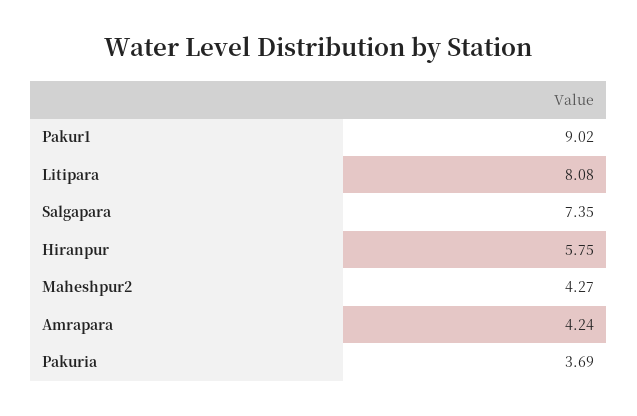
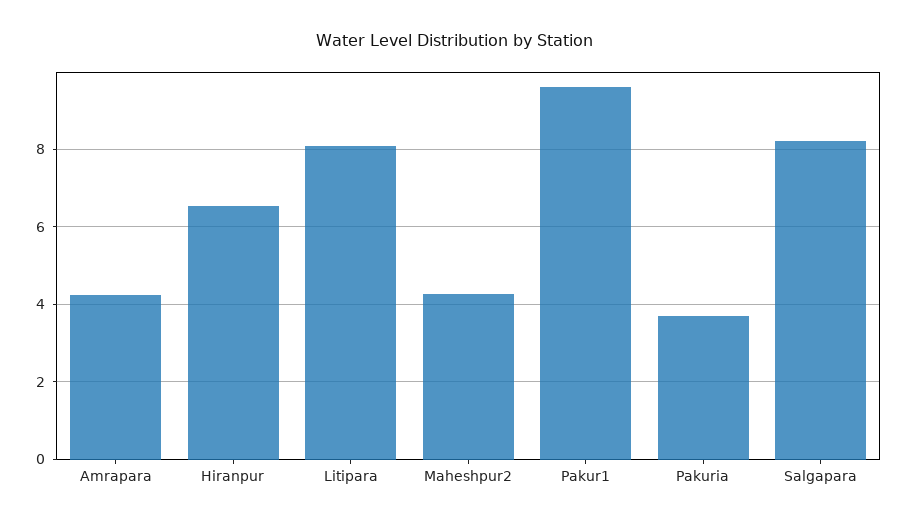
Pakur1: 9.02 -> 9.6
Salgapara: 7.35 -> 8.2
Hiranpur: 5.75 -> 6.6

